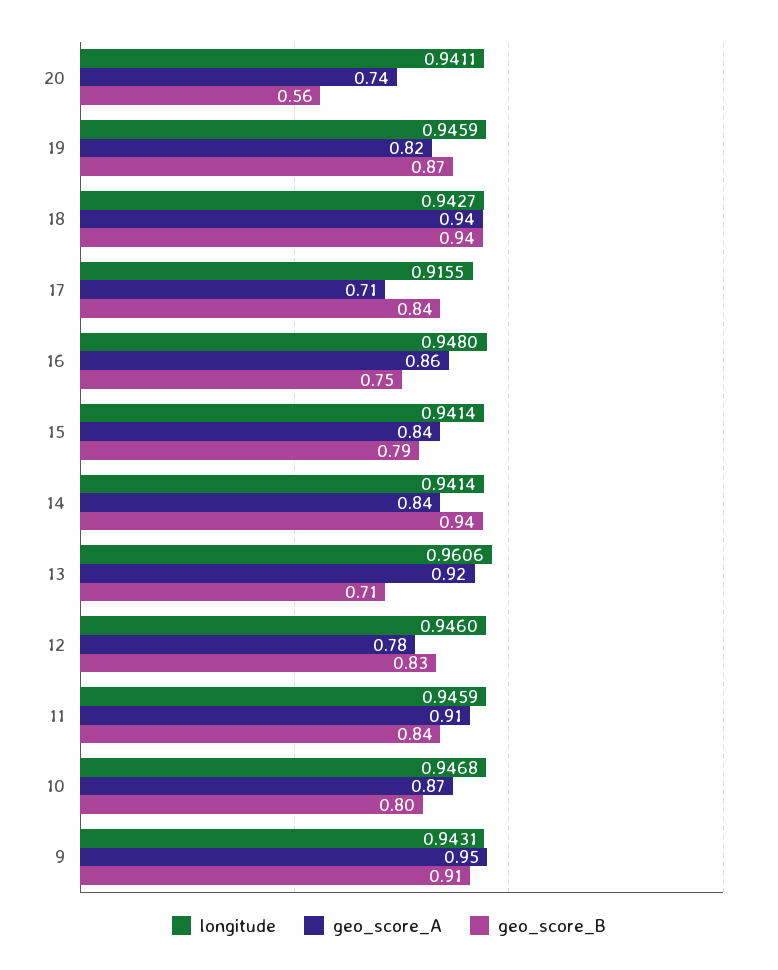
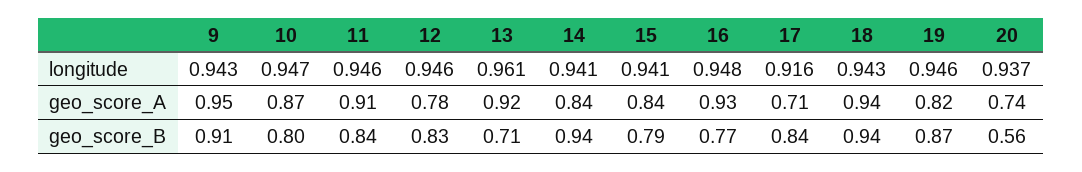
longitude, 20: 0.9411 -> 0.937
geo_score_A, 16: 0.86 -> 0.93
geo_score_B, 16: 0.75 -> 0.77

